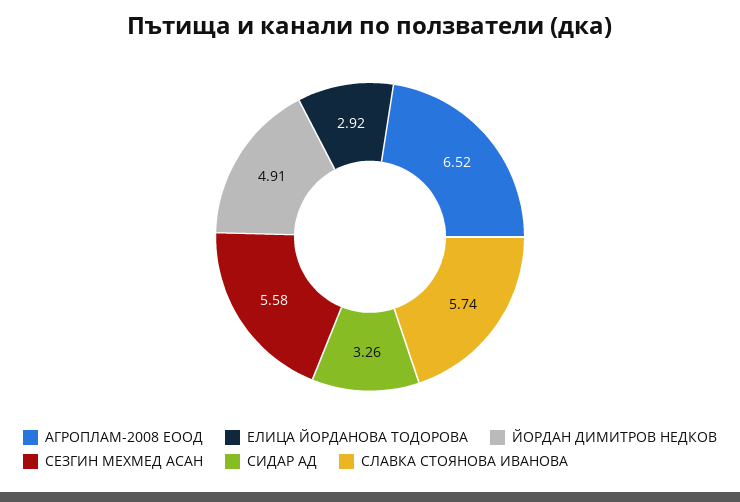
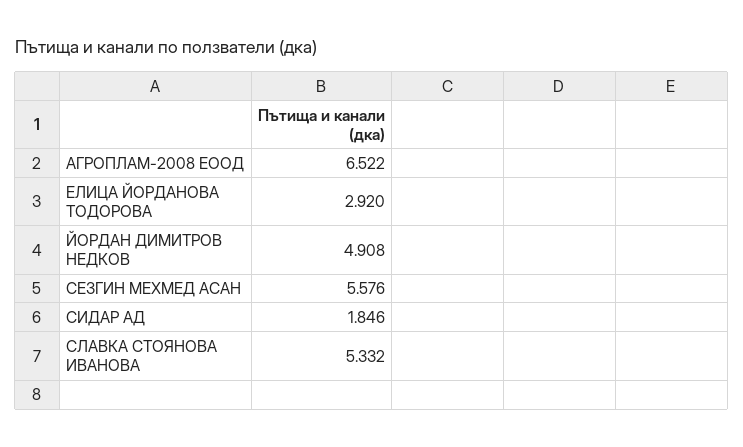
СИДАР АД: 3.26 -> 1.846
СЛАВКА СТОЯНОВА ИВАНОВА: 5.74 -> 5.332

